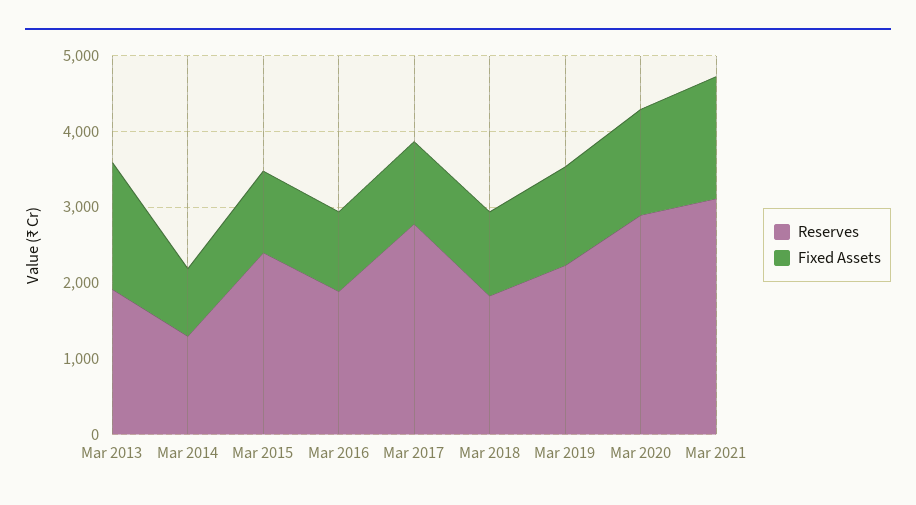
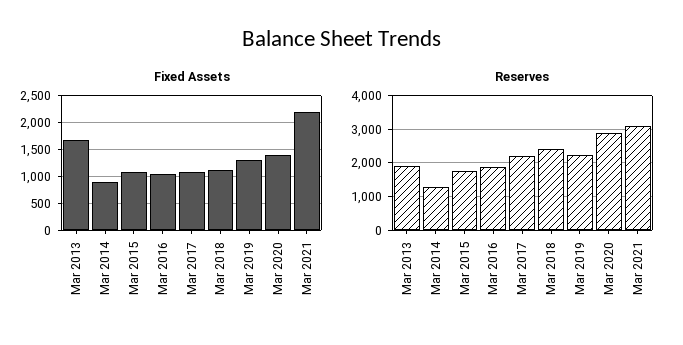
Reserves, Mar 2015: 2400 -> 1800
Reserves, Mar 2017: 2800 -> 2200
Reserves, Mar 2018: 1800 -> 2400
Fixed Assets, Mar 2021: 1600 -> 2250

